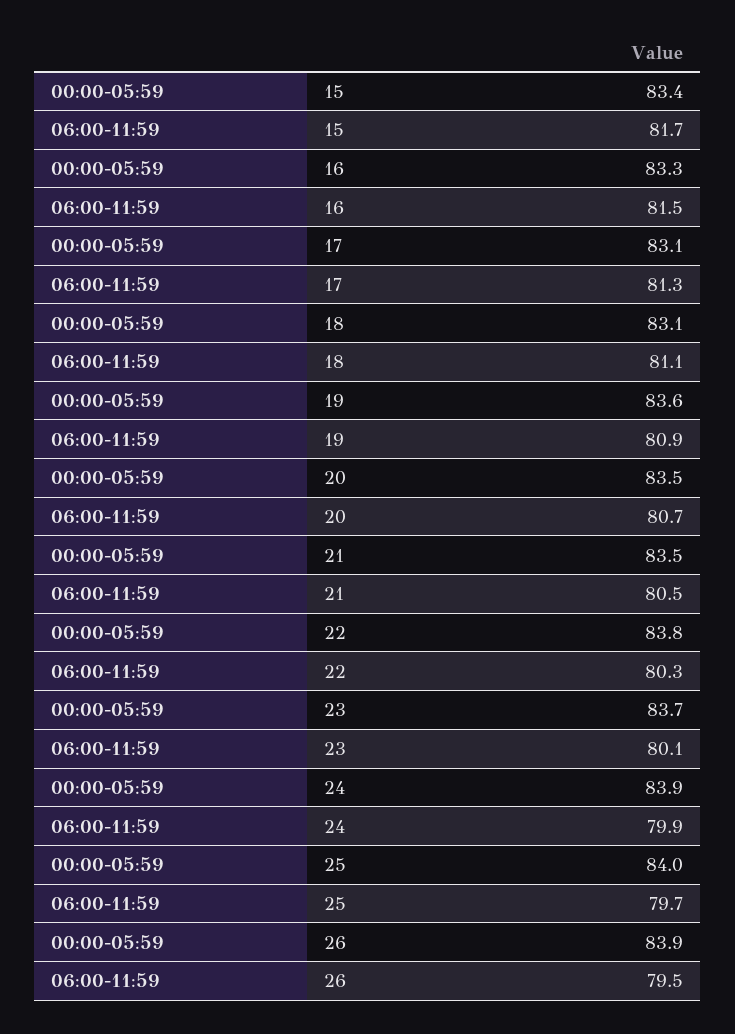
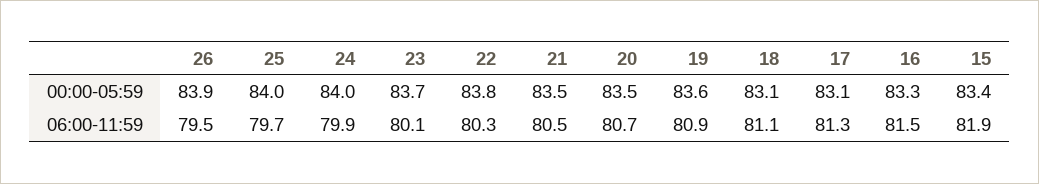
06:00-11:59, 15: 81.7 -> 81.9
00:00-05:59, 24: 83.9 -> 84

